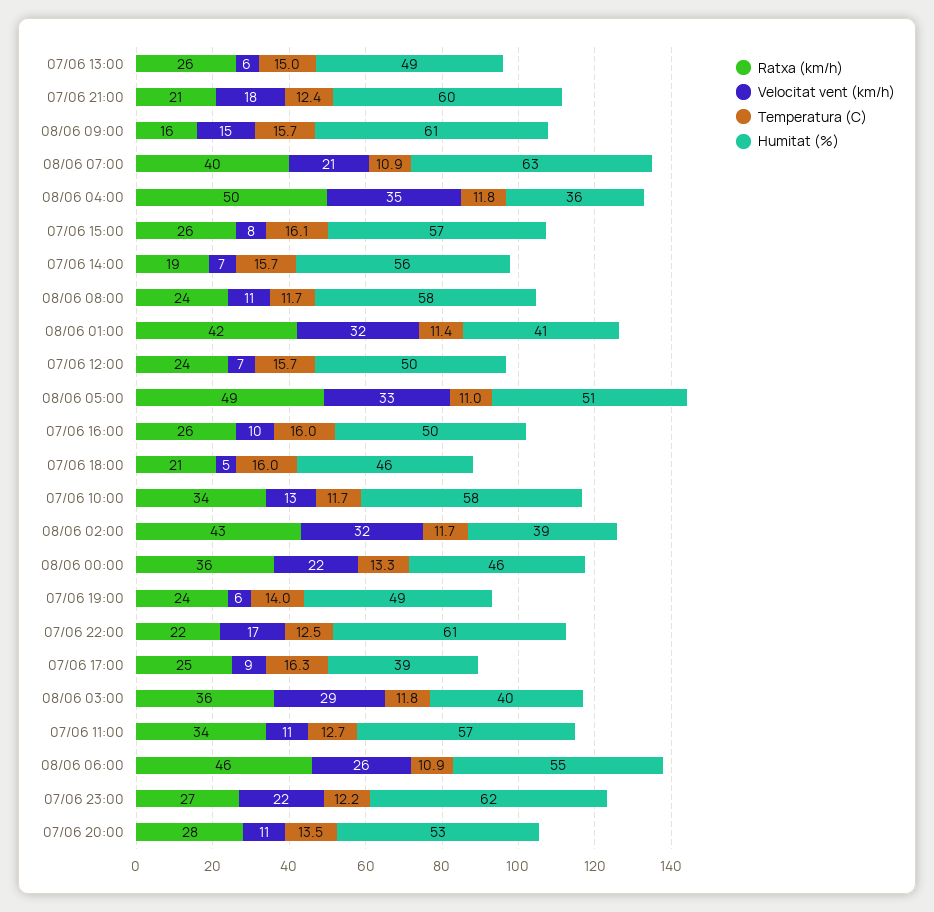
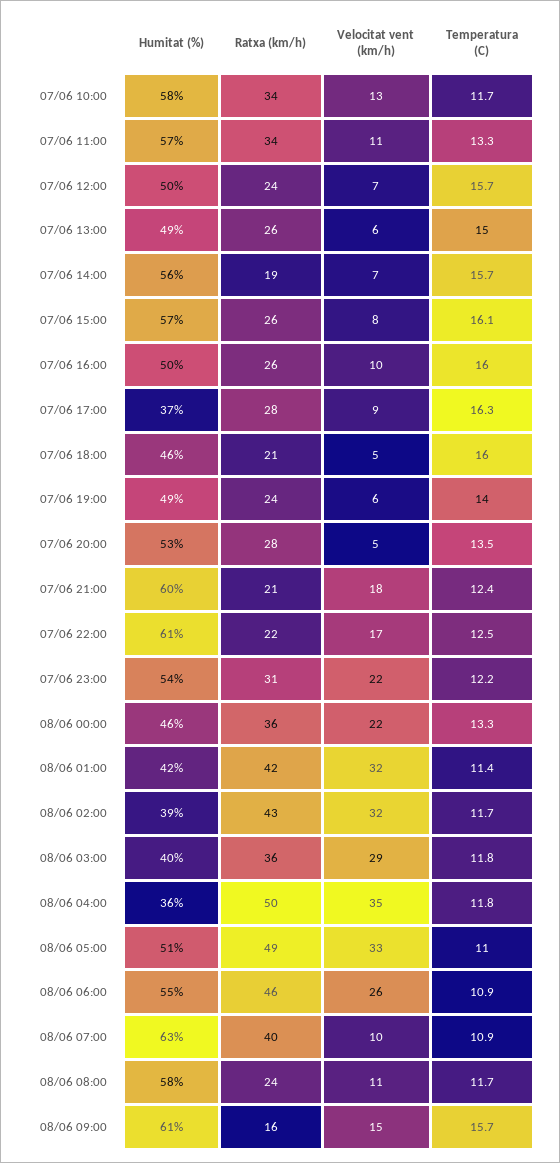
Velocitat vent (km/h), 08/06 07:00: 21 -> 10
Humitat (%), 08/06 01:00: 41 -> 42
Ratxa (km/h), 07/06 17:00: 25 -> 28
Humitat (%), 07/06 17:00: 39 -> 37
Temperatura (C), 07/06 11:00: 12.7 -> 13.3
Ratxa (km/h), 07/06 23:00: 27 -> 31
Humitat (%), 07/06 23:00: 62 -> 54
Velocitat vent (km/h), 07/06 20:00: 11 -> 5

